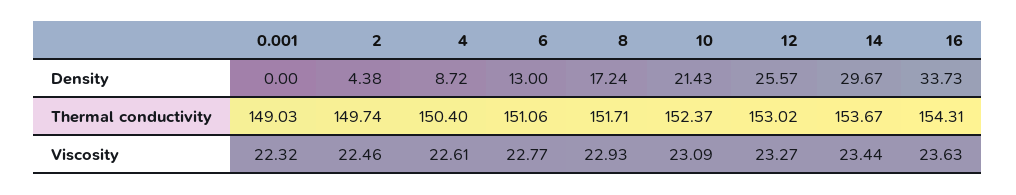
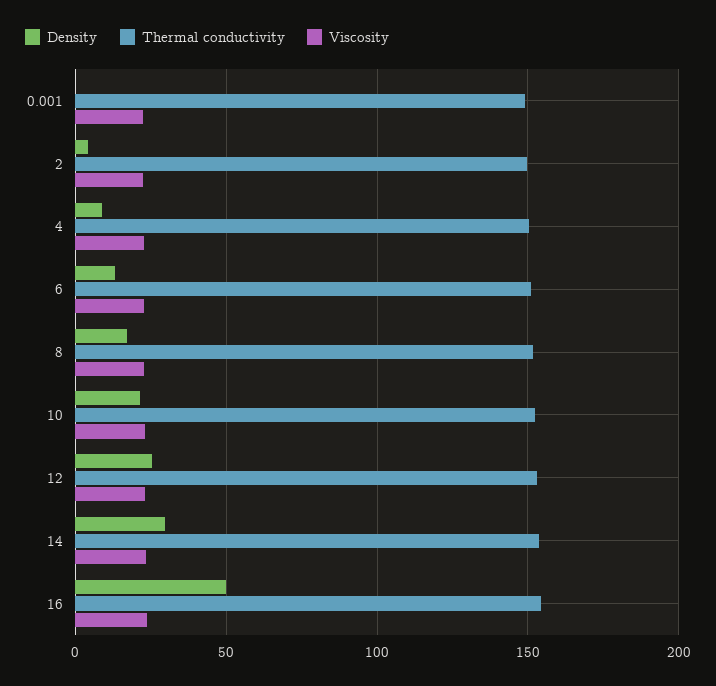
Density, 16: 33.73 -> 50

